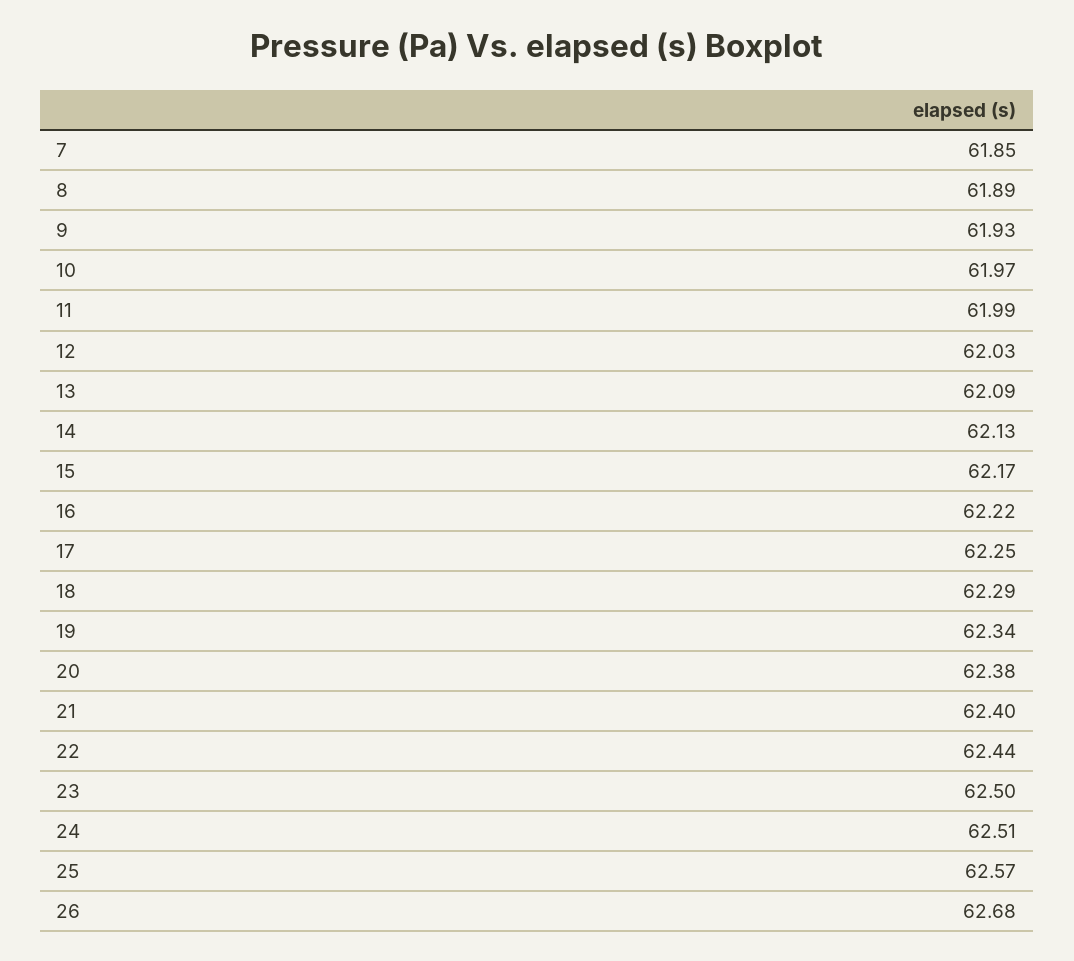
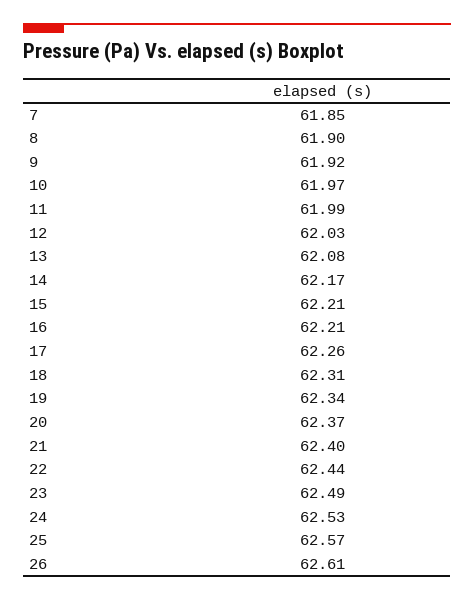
8: 61.89 -> 61.9
9: 61.93 -> 61.92
13: 62.09 -> 62.08
14: 62.13 -> 62.17
15: 62.17 -> 62.21
16: 62.22 -> 62.21
17: 62.25 -> 62.26
18: 62.29 -> 62.31
20: 62.38 -> 62.37
23: 62.5 -> 62.49
24: 62.51 -> 62.53
26: 62.68 -> 62.61

